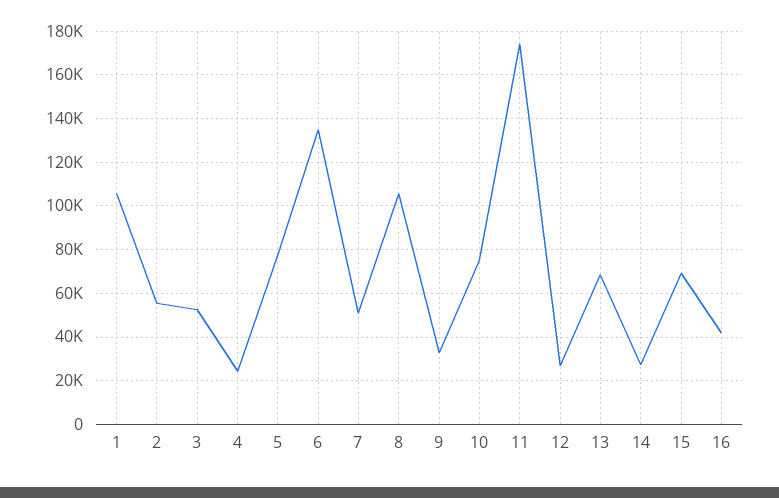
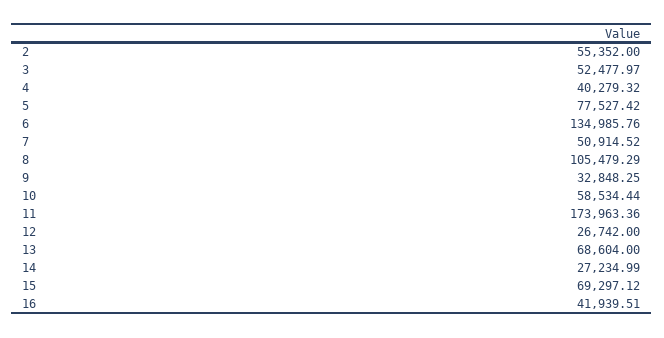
1: 105000 -> none
4: 25000 -> 40279.32
10: 75000 -> 58534.44

